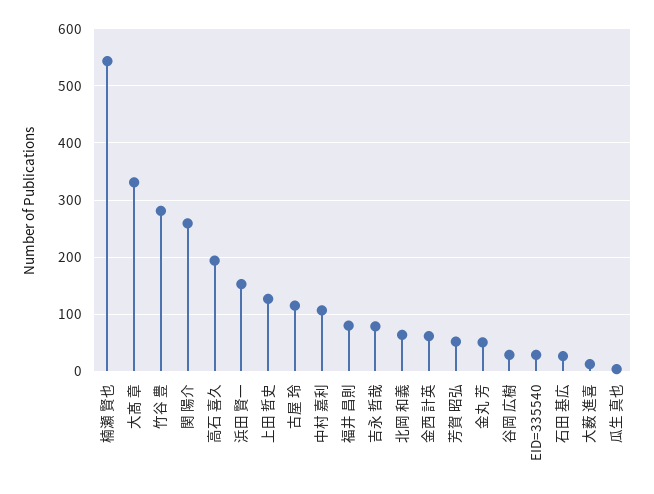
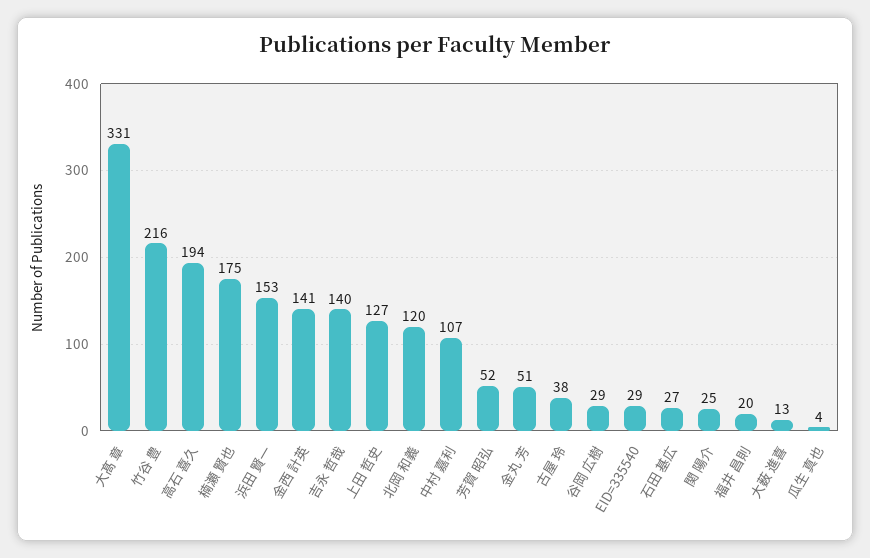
楠瀬 賢也: 540 -> 175
竹谷 豊: 280 -> 216
関 陽介: 260 -> 25
古屋 玲: 120 -> 38
福井 昌則: 80 -> 20
吉永 哲哉: 80 -> 140
北岡 和義: 60 -> 120
金西 計英: 60 -> 141

